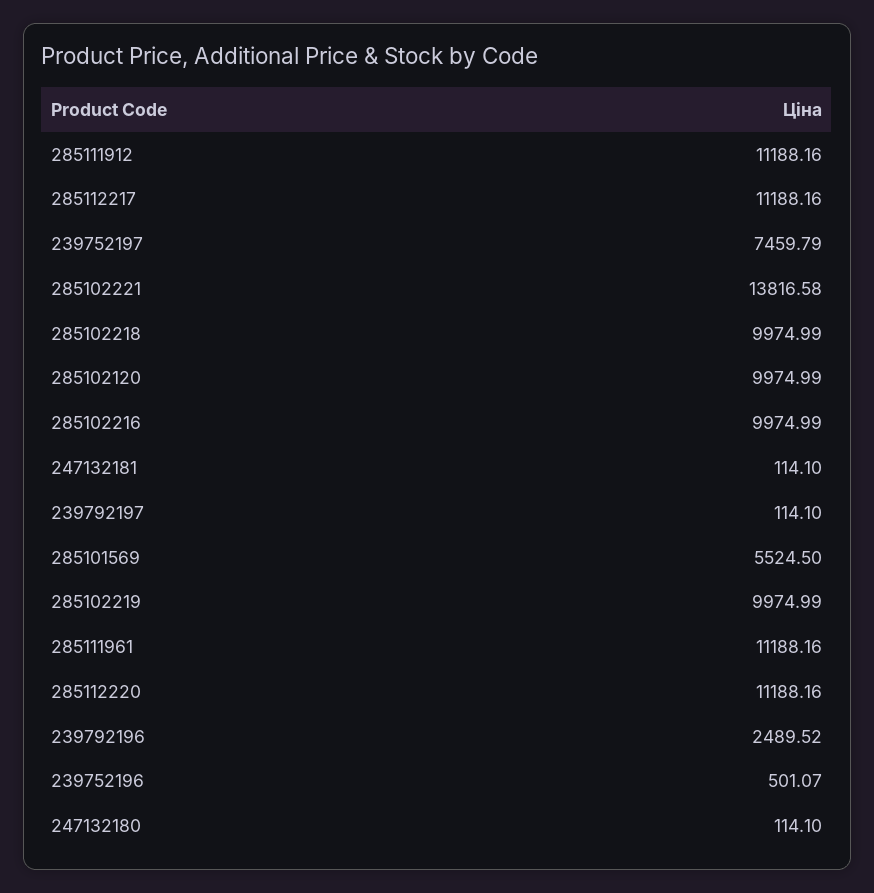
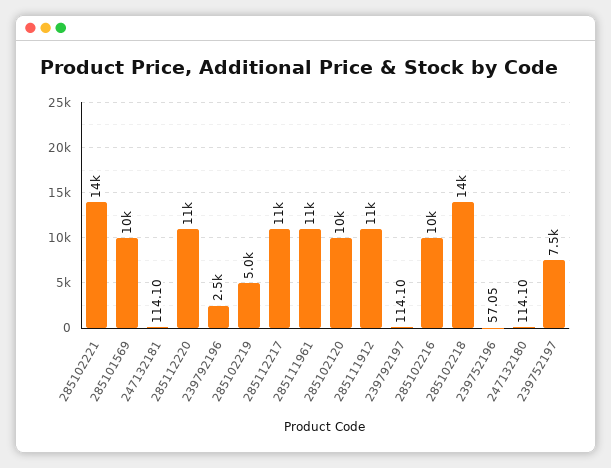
285102218: 9974.99 -> 14000
285101569: 5524.5 -> 10000
285102219: 9974.99 -> 5000
239752196: 501.07 -> 57.05

